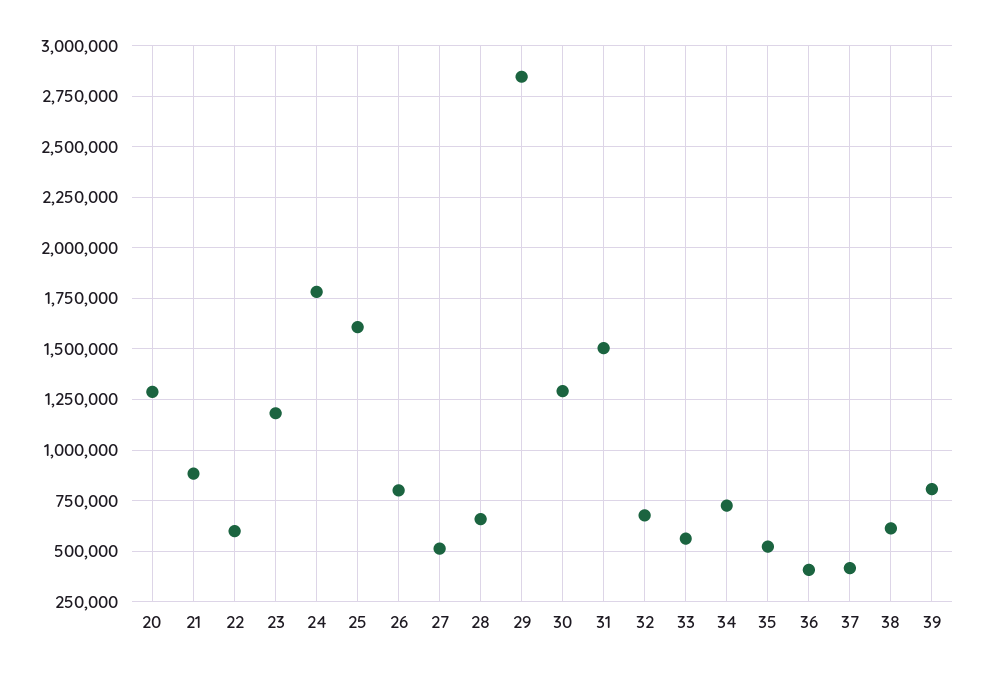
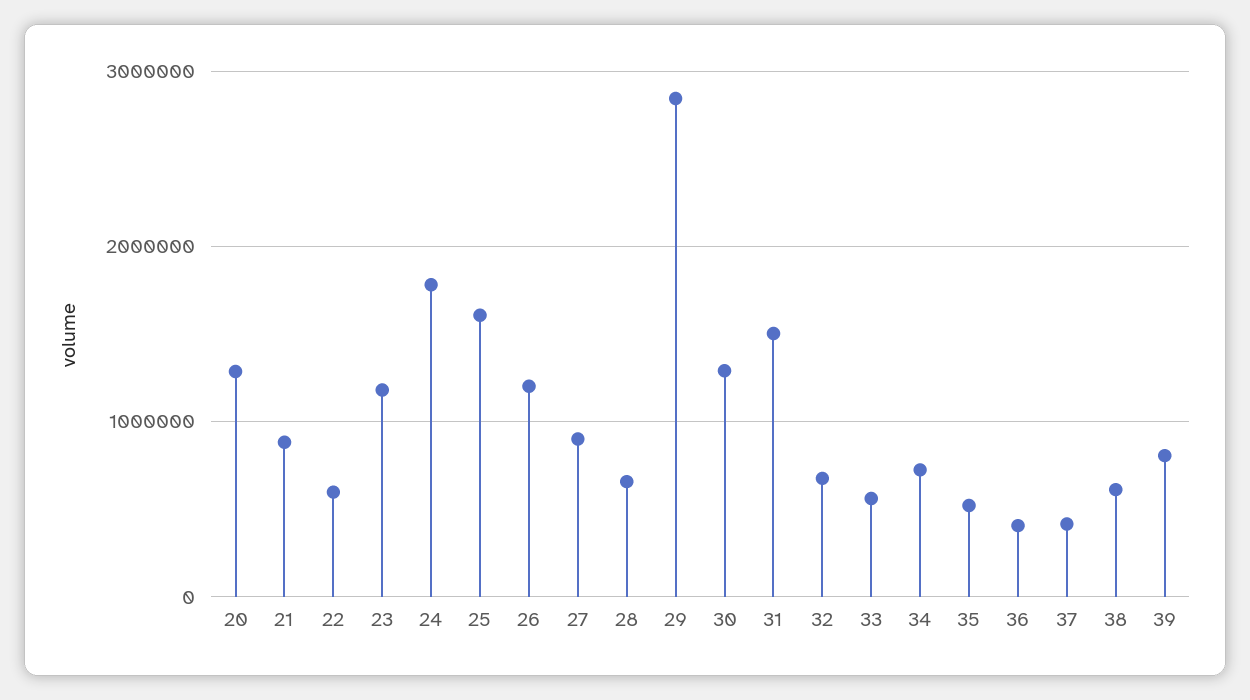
26: 800000 -> 1200000
27: 500000 -> 900000

